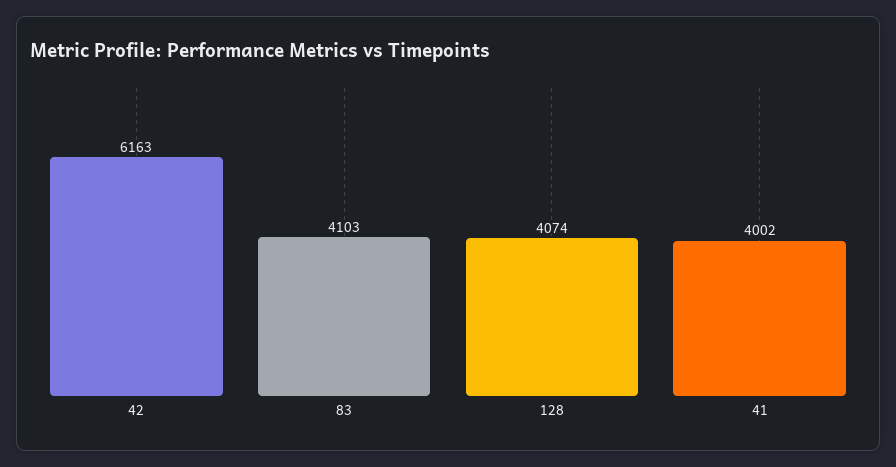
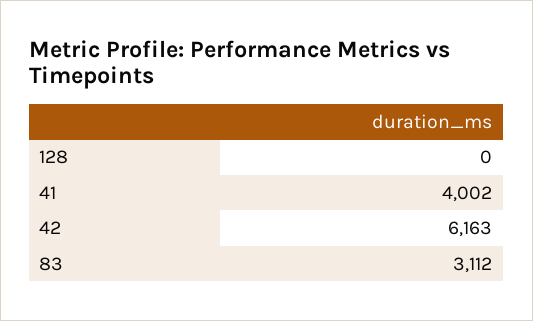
83: 4103 -> 3112
128: 4074 -> 0

